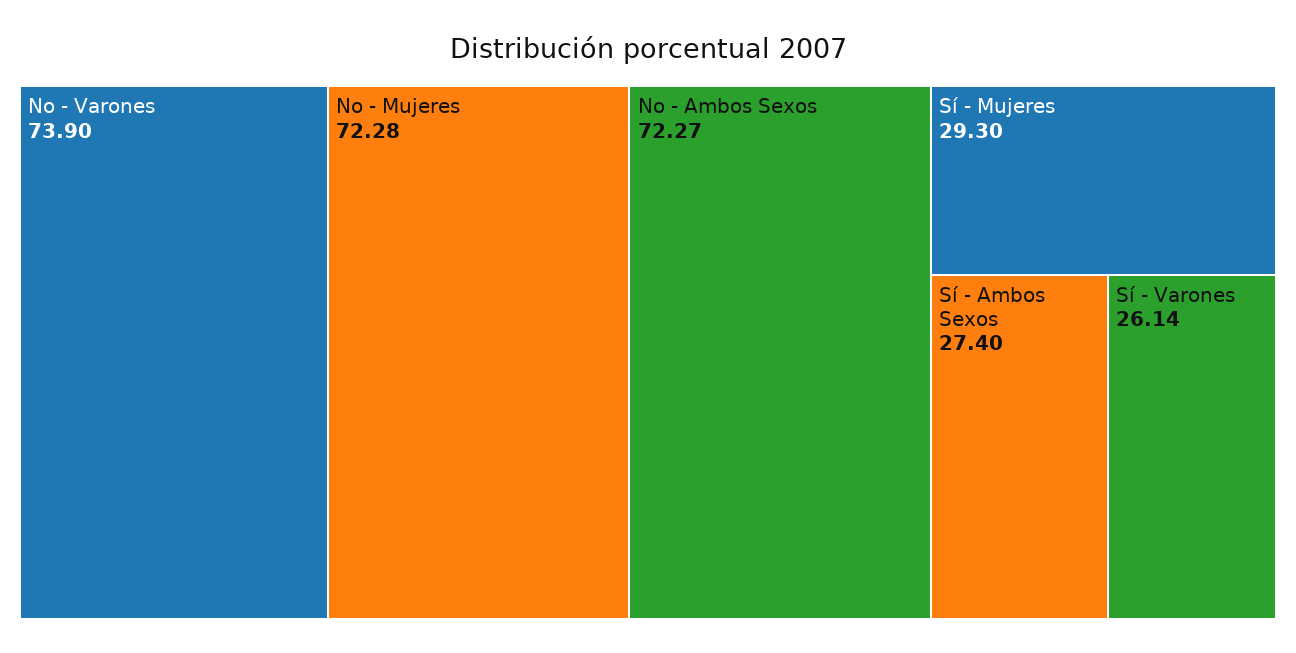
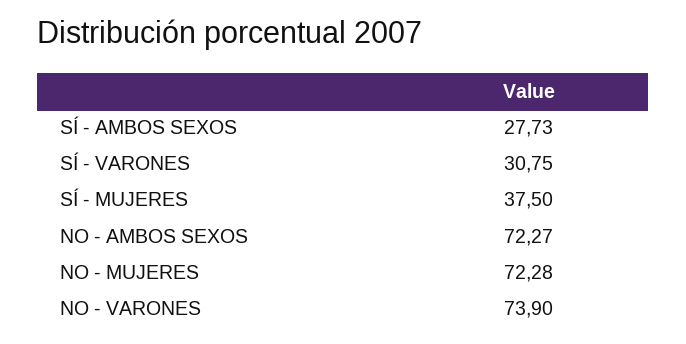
Sí - Mujeres: 29.3 -> 37.5
Sí - Ambos Sexos: 27.4 -> 27.73
Sí - Varones: 26.14 -> 30.75

